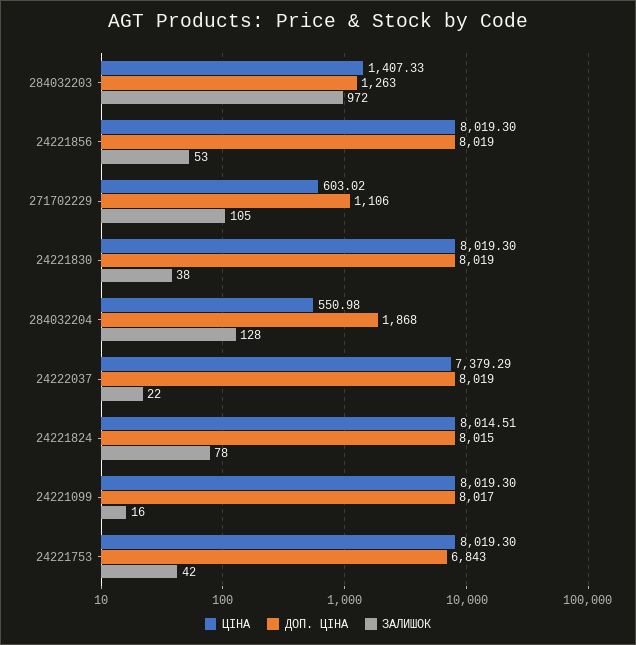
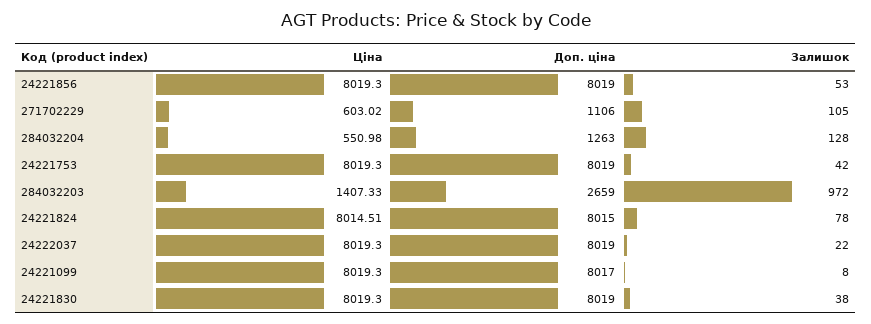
ДОП. ЦІНА, 284032203: 1263 -> 2659
ДОП. ЦІНА, 284032204: 1868 -> 1263
ЦІНА, 24222037: 7379.29 -> 8019.3
ЗАЛИШОК, 24221099: 16 -> 8
ДОП. ЦІНА, 24221753: 6843 -> 8019

